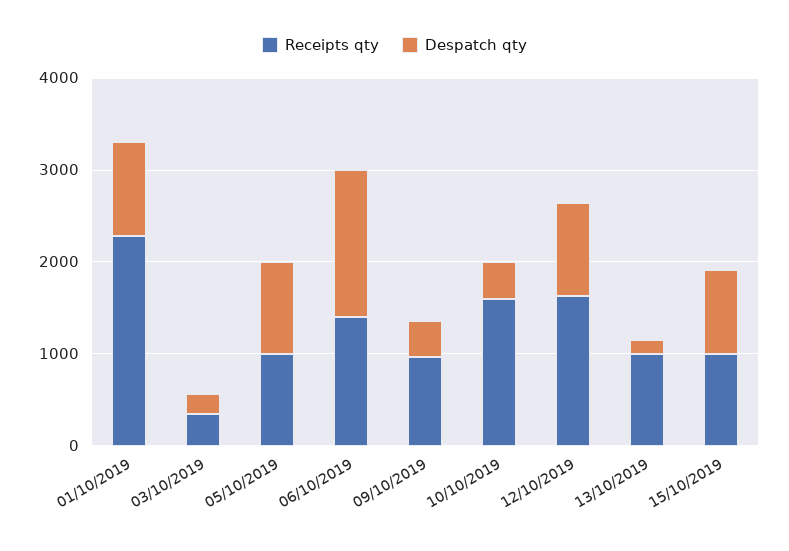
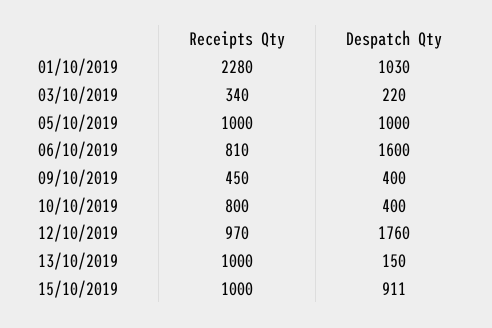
Receipts qty, 06/10/2019: 1400 -> 810
Receipts qty, 09/10/2019: 1000 -> 450
Receipts qty, 10/10/2019: 1600 -> 800
Receipts qty, 12/10/2019: 1600 -> 970
Despatch qty, 12/10/2019: 1000 -> 1760

